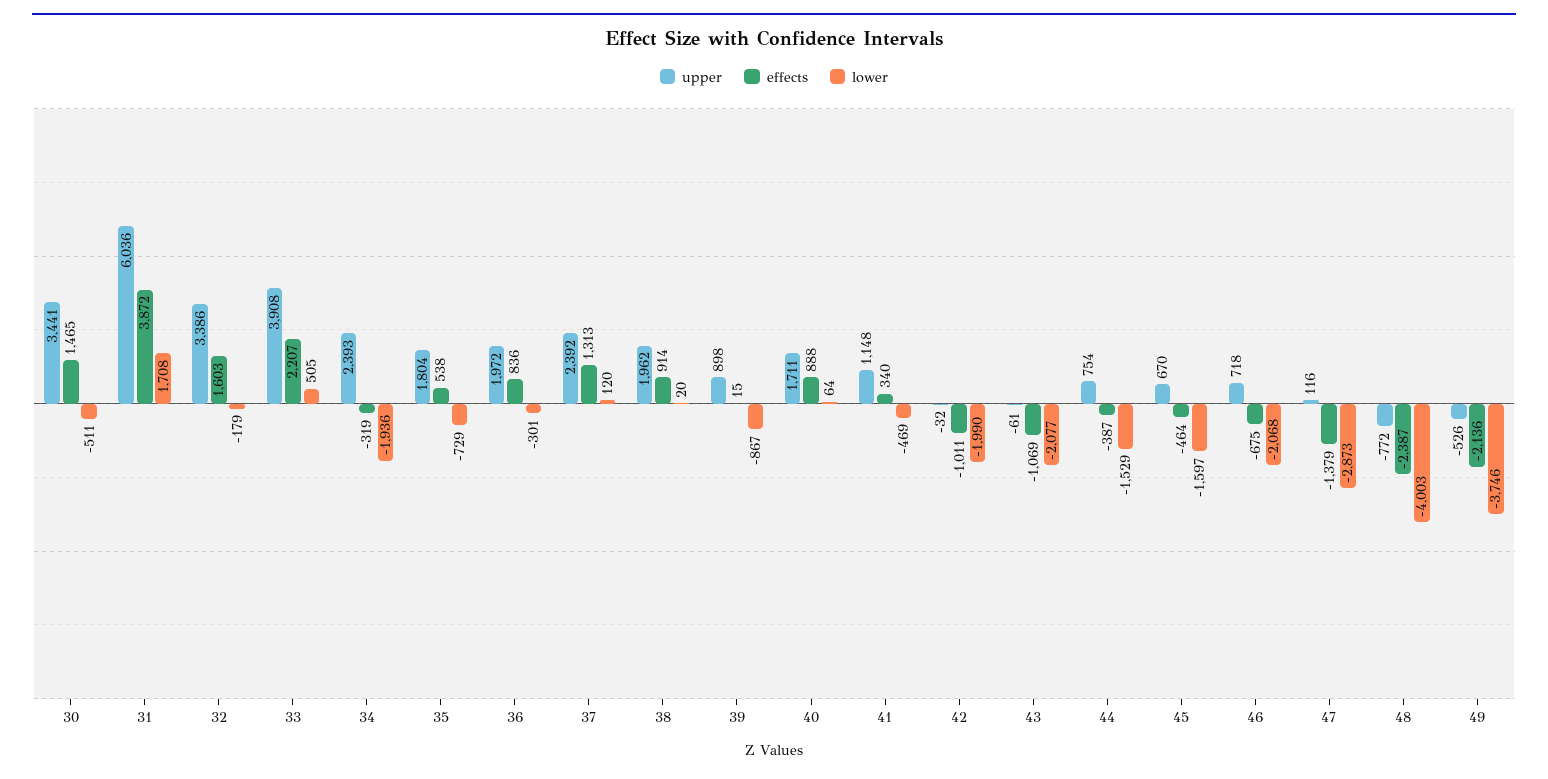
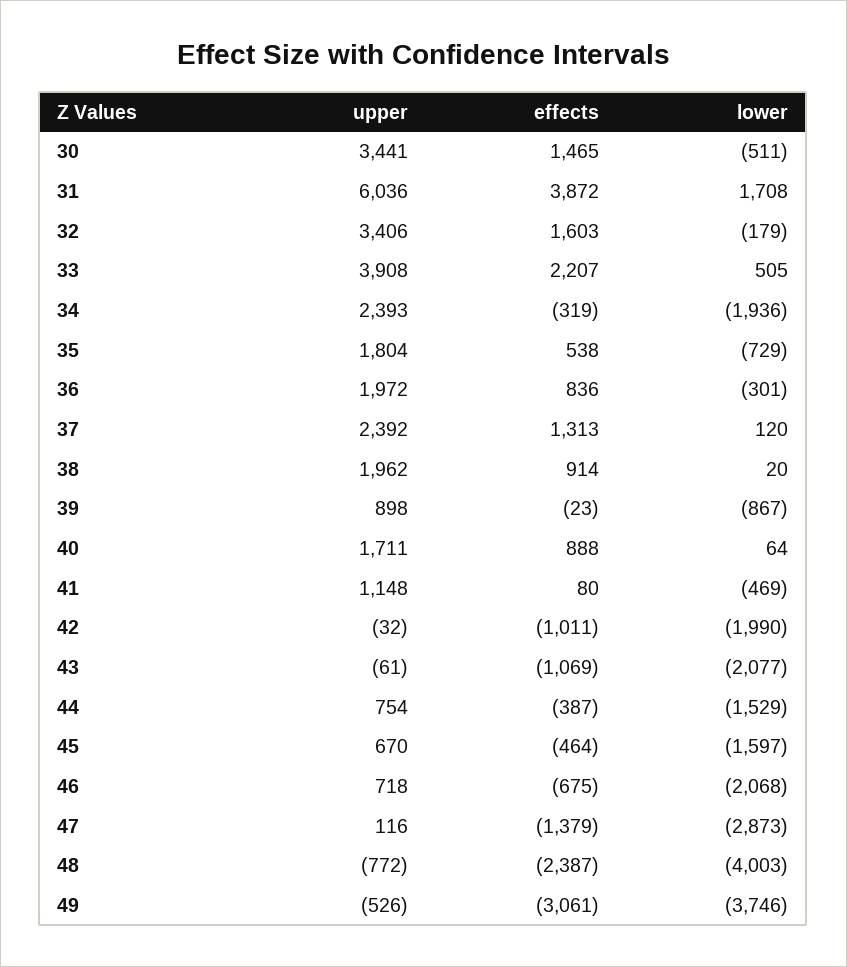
upper, 32: 3386 -> 3406
effects, 39: 15 -> -23
effects, 41: 340 -> 80
effects, 49: -2136 -> -3061

